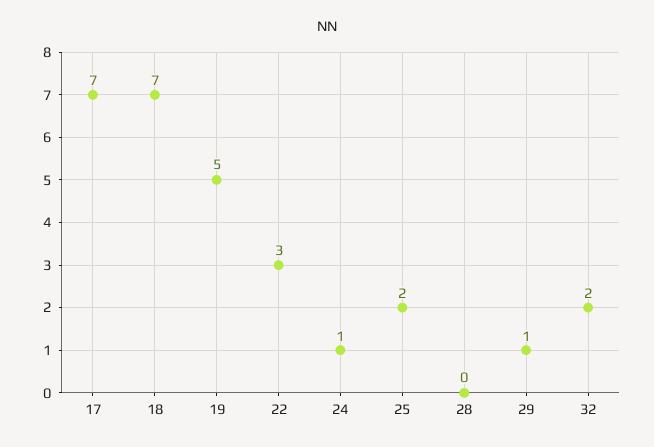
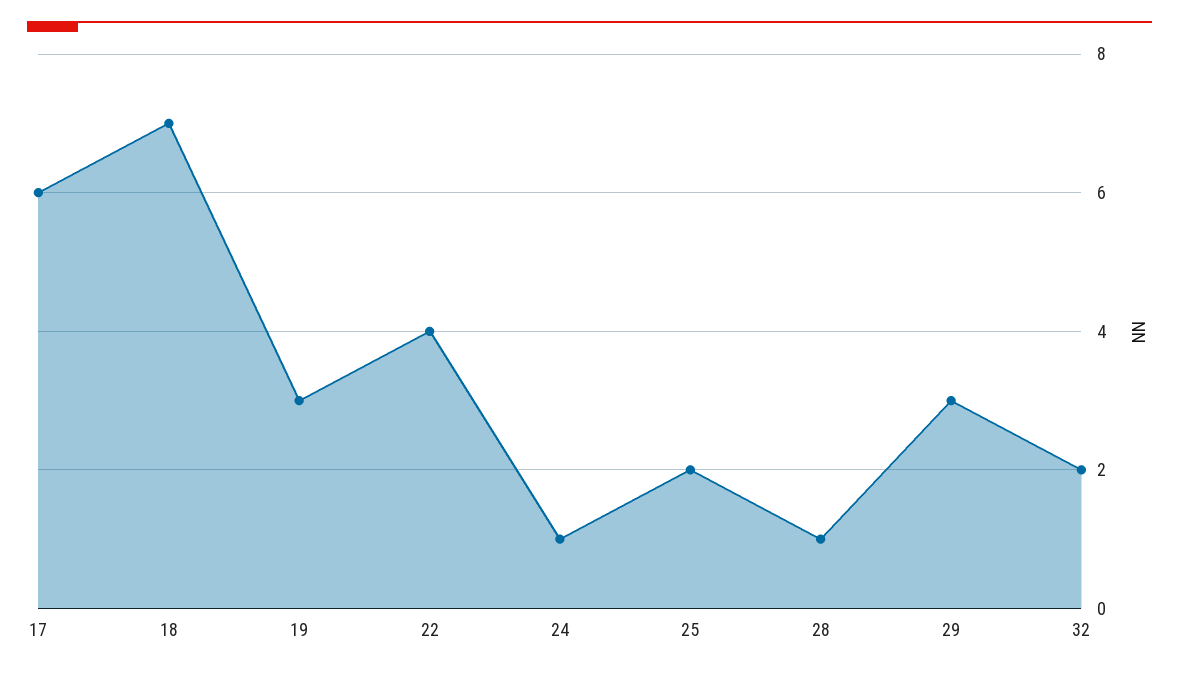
17: 7 -> 6
19: 5 -> 3
22: 3 -> 4
28: 0 -> 1
29: 1 -> 3

